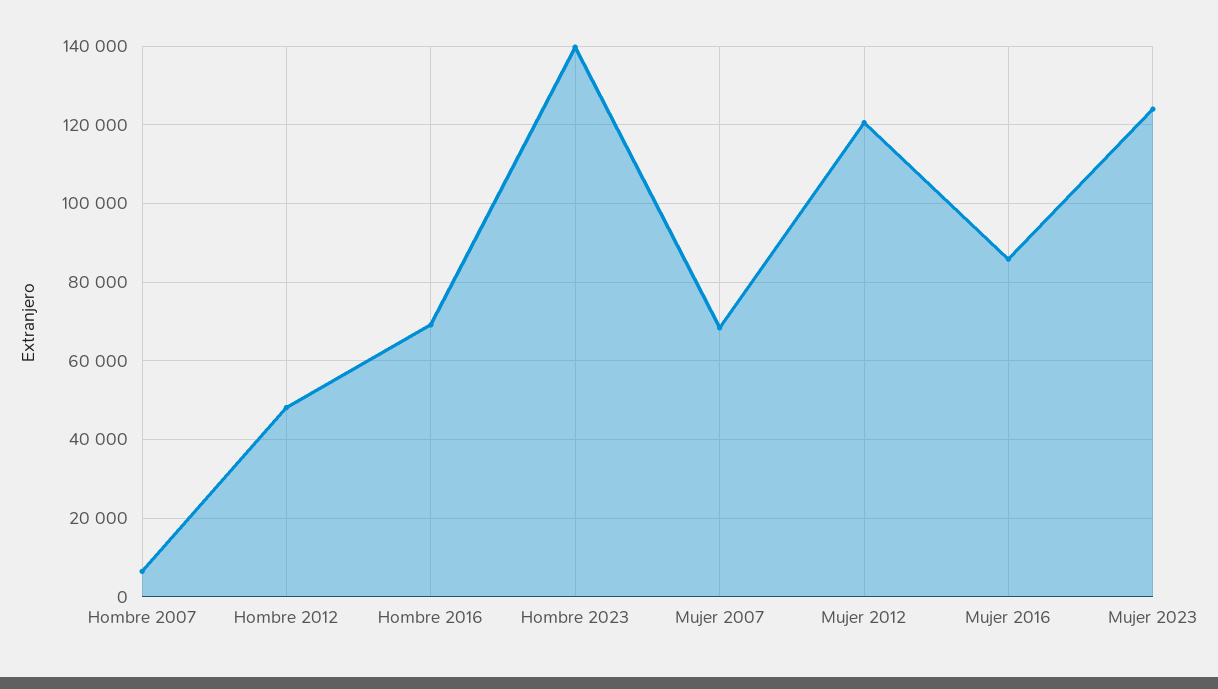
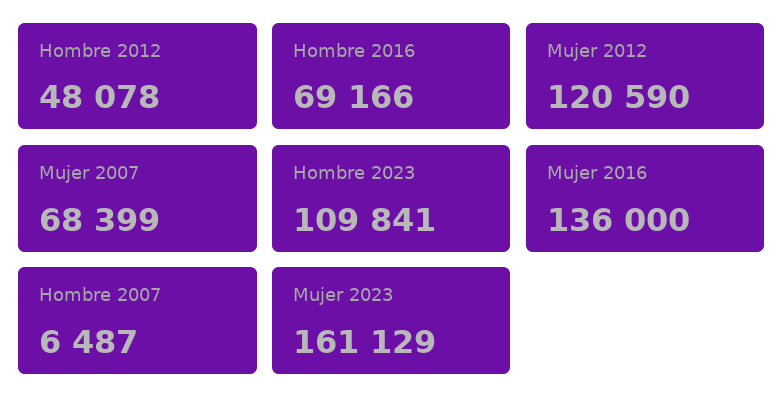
Hombre 2023: 140000 -> 109841
Mujer 2016: 86000 -> 136000
Mujer 2023: 124000 -> 161129

